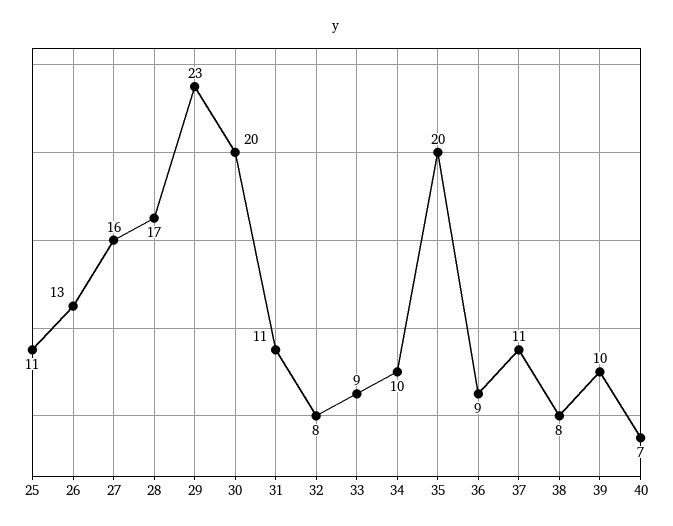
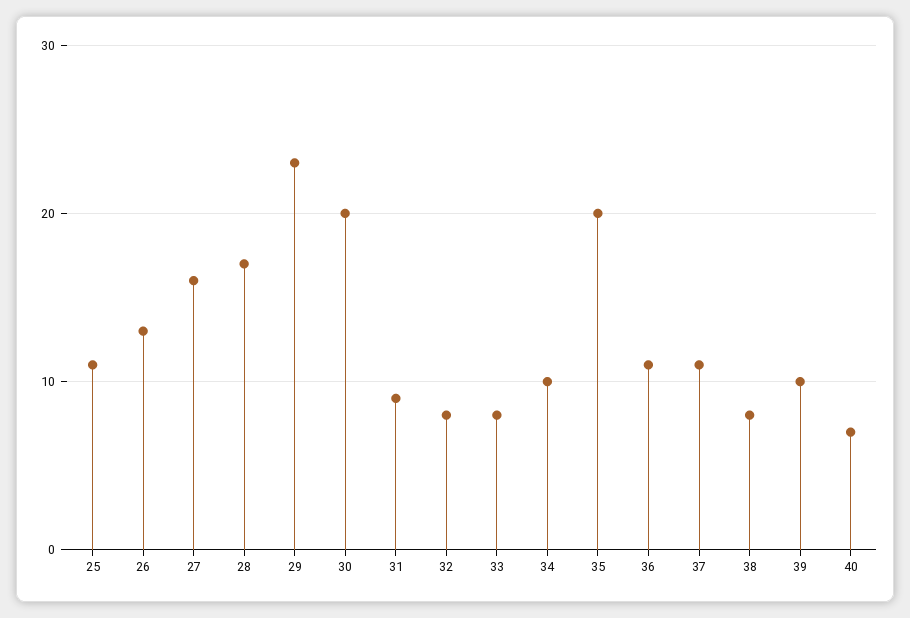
31: 11 -> 9
33: 9 -> 8
36: 9 -> 11

